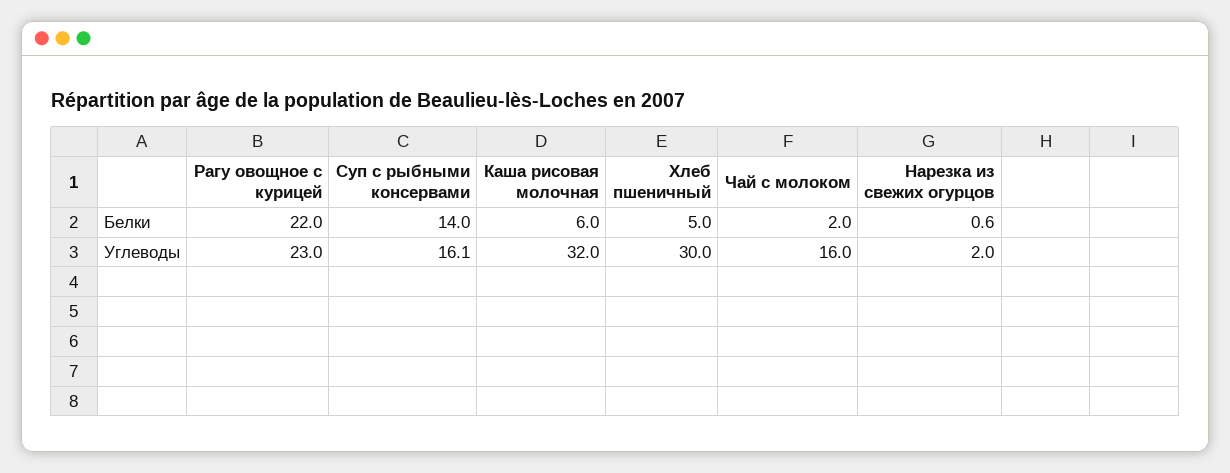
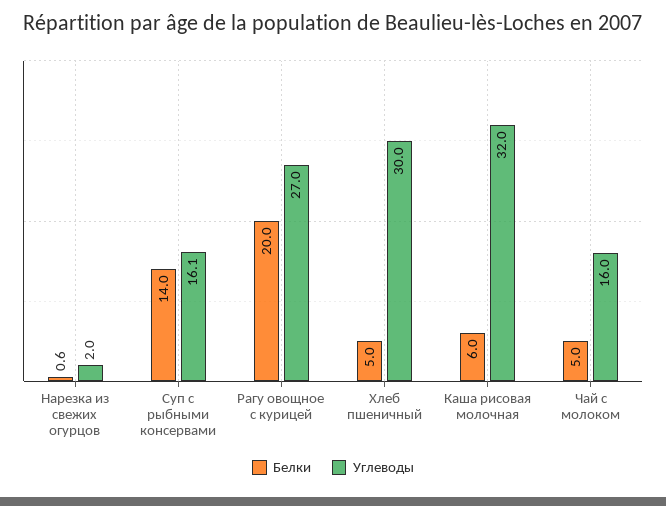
Белки, Рагу овощное с курицей: 22 -> 20
Белки, Чай с молоком: 2 -> 5
Углеводы, Рагу овощное с курицей: 23 -> 27

